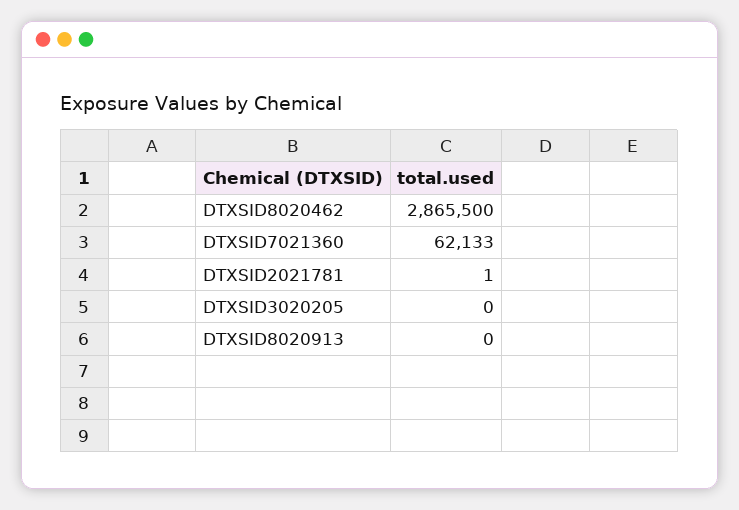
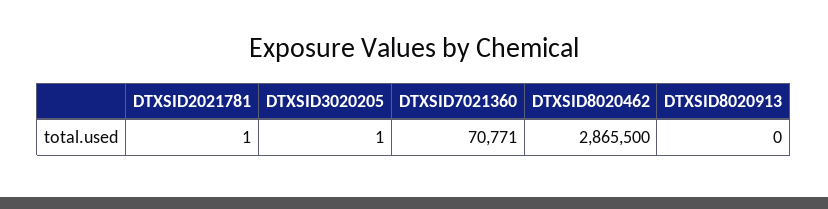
DTXSID7021360: 62133 -> 70771
DTXSID3020205: 0 -> 1

